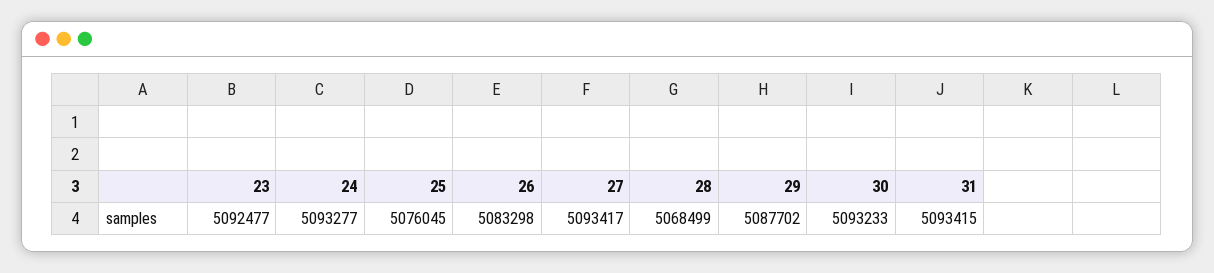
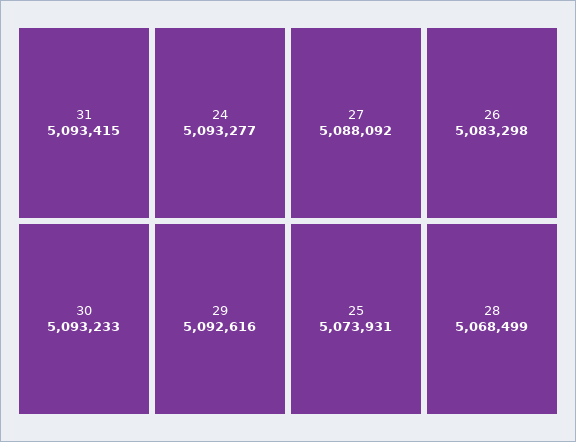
23: 5092477 -> none
25: 5076045 -> 5073931
27: 5093417 -> 5088092
29: 5087702 -> 5092616

